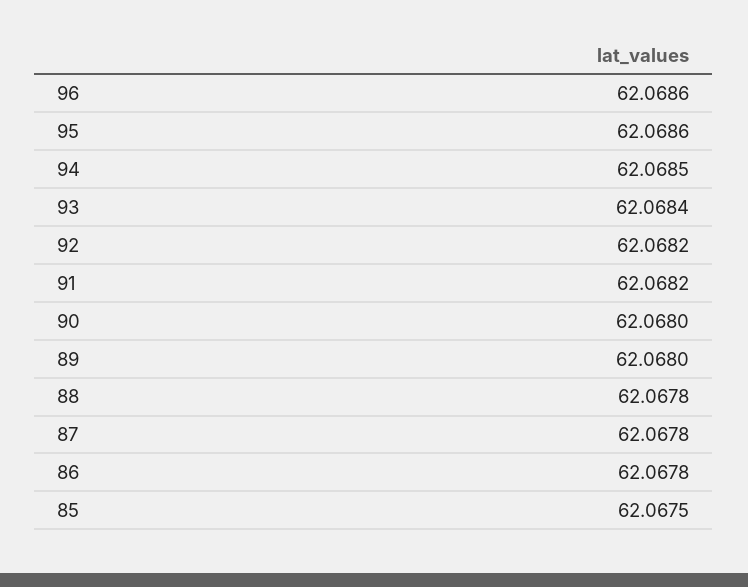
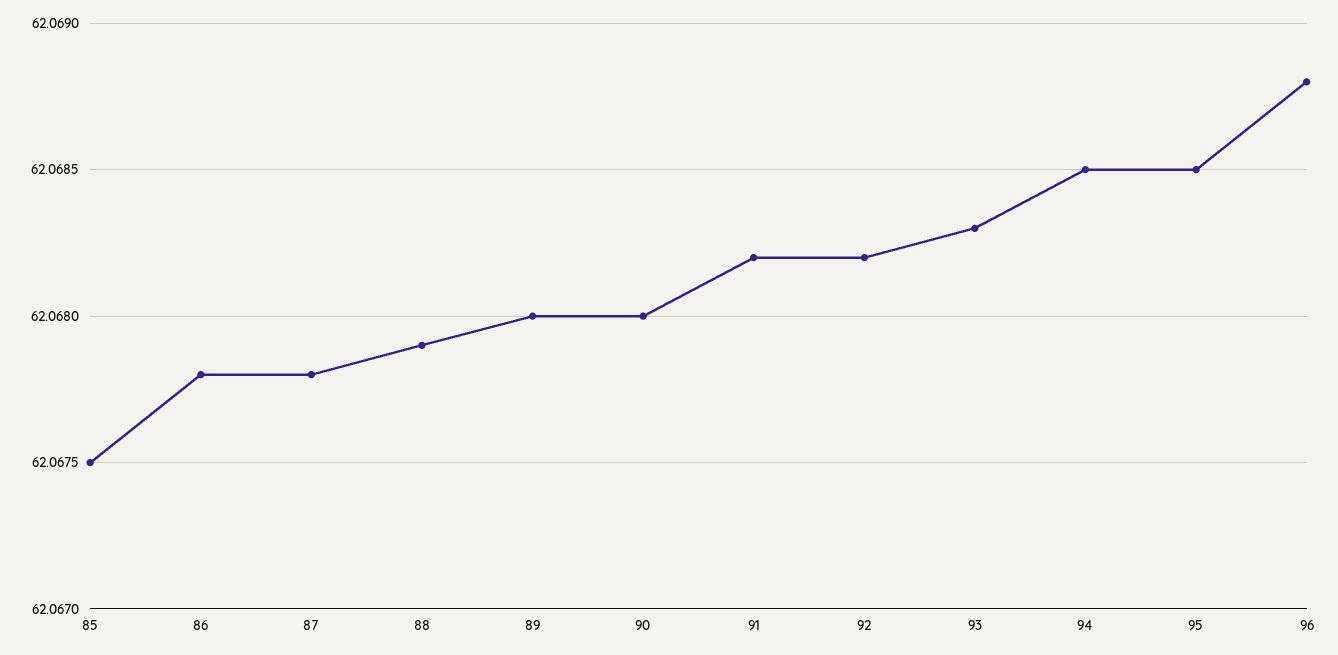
96: 62.0686 -> 62.0688
95: 62.0686 -> 62.0685
93: 62.0684 -> 62.0683
88: 62.0678 -> 62.0679

